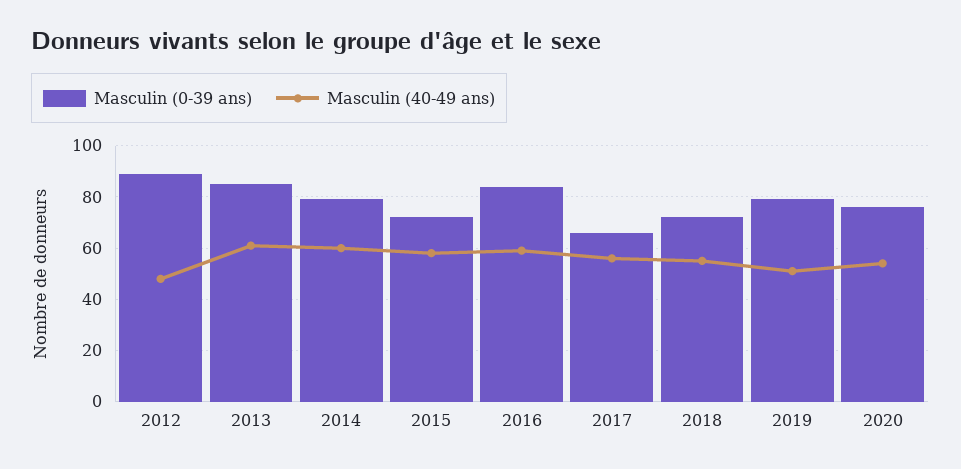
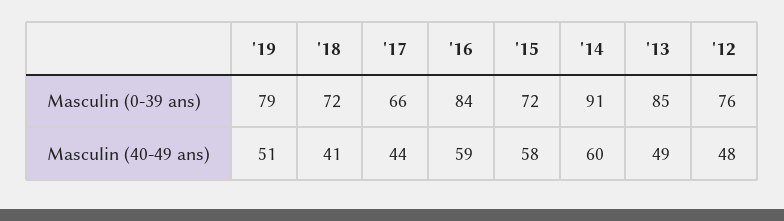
Masculin (0-39 ans), 2012: 90 -> 76
Masculin (40-49 ans), 2013: 60 -> 49
Masculin (0-39 ans), 2014: 80 -> 91
Masculin (40-49 ans), 2017: 55 -> 44
Masculin (40-49 ans), 2018: 55 -> 41
Masculin (0-39 ans), 2020: 75 -> none
Masculin (40-49 ans), 2020: 55 -> none

